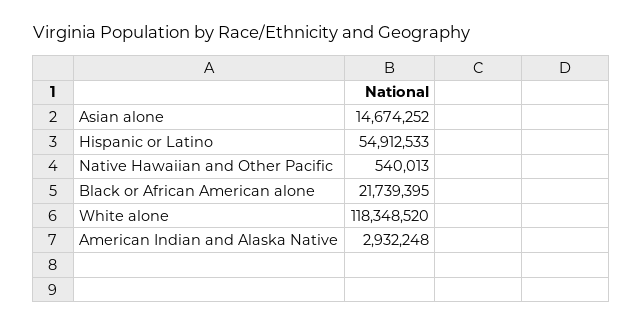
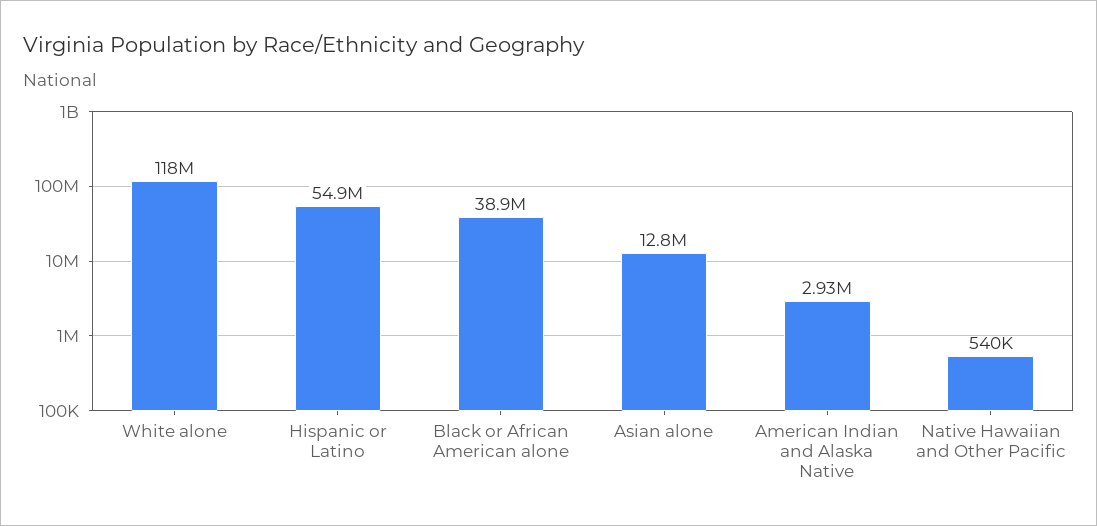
Asian alone: 14674252 -> 12800000
Black or African American alone: 21739395 -> 38900000

